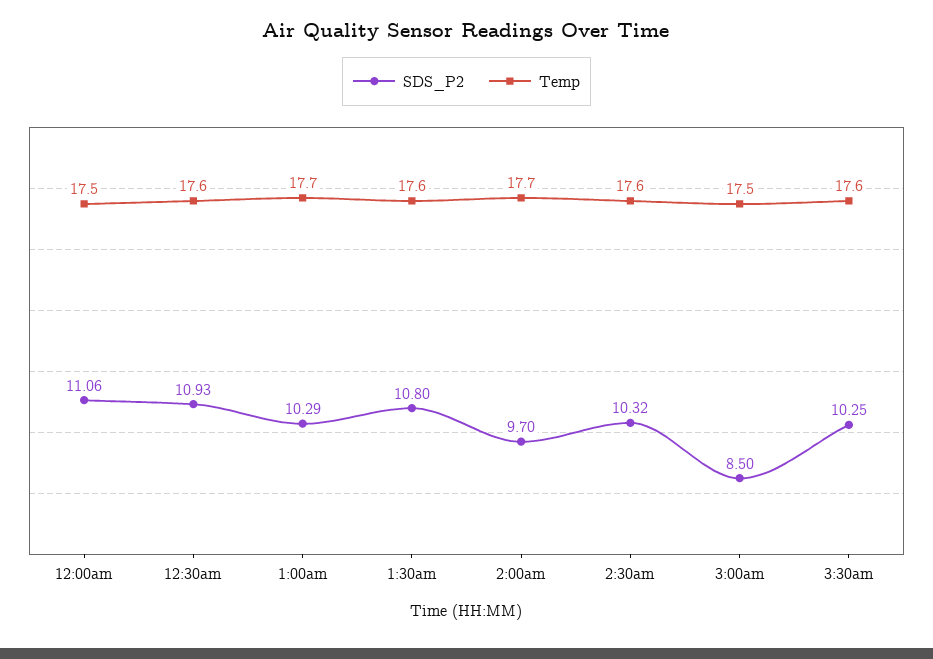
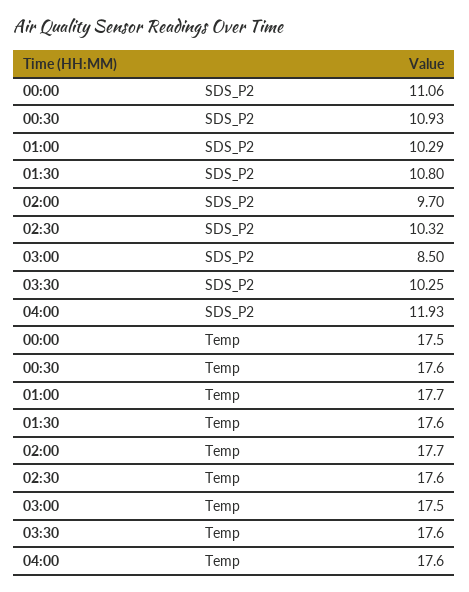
SDS_P2, 04:00: none -> 11.93
Temp, 04:00: none -> 17.6

